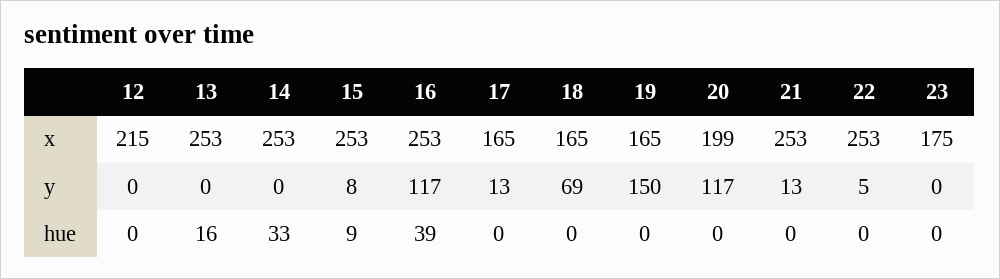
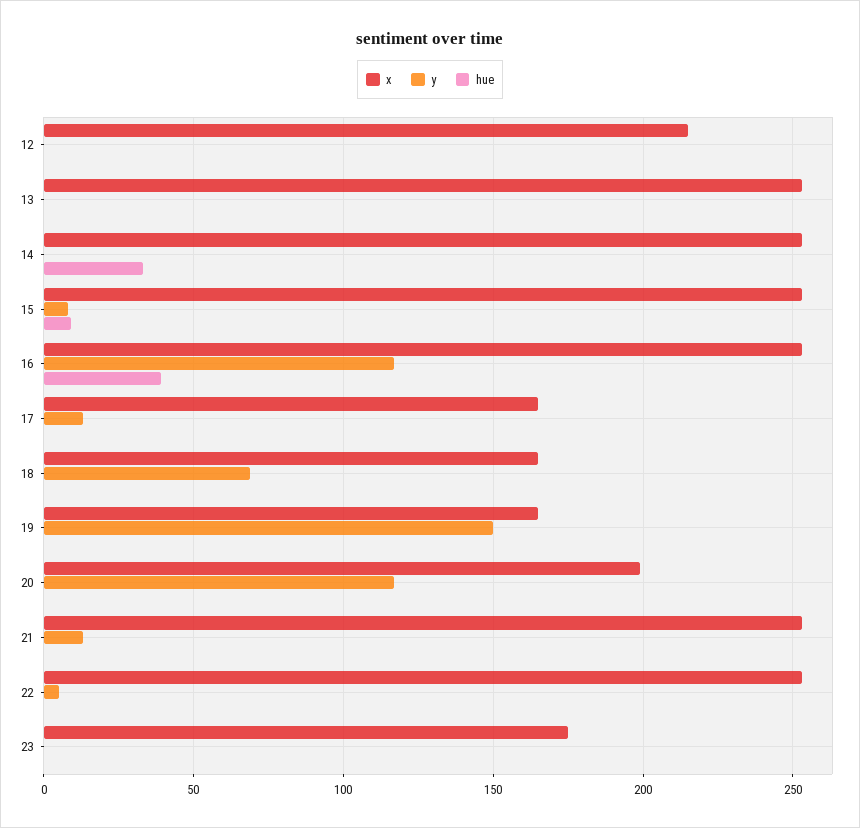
hue, 13: 16 -> 0

